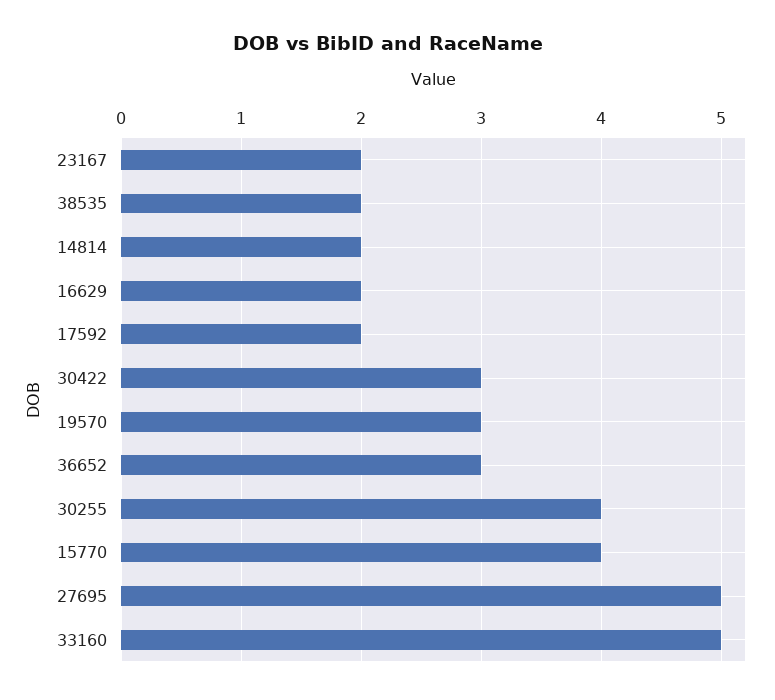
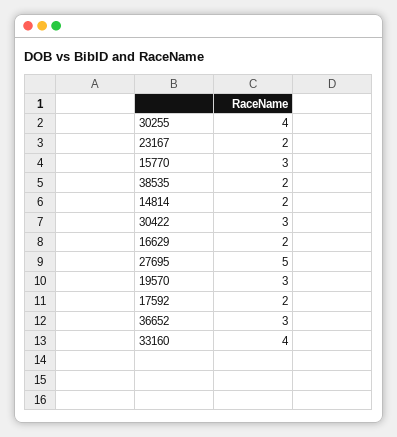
15770: 4 -> 3
33160: 5 -> 4

